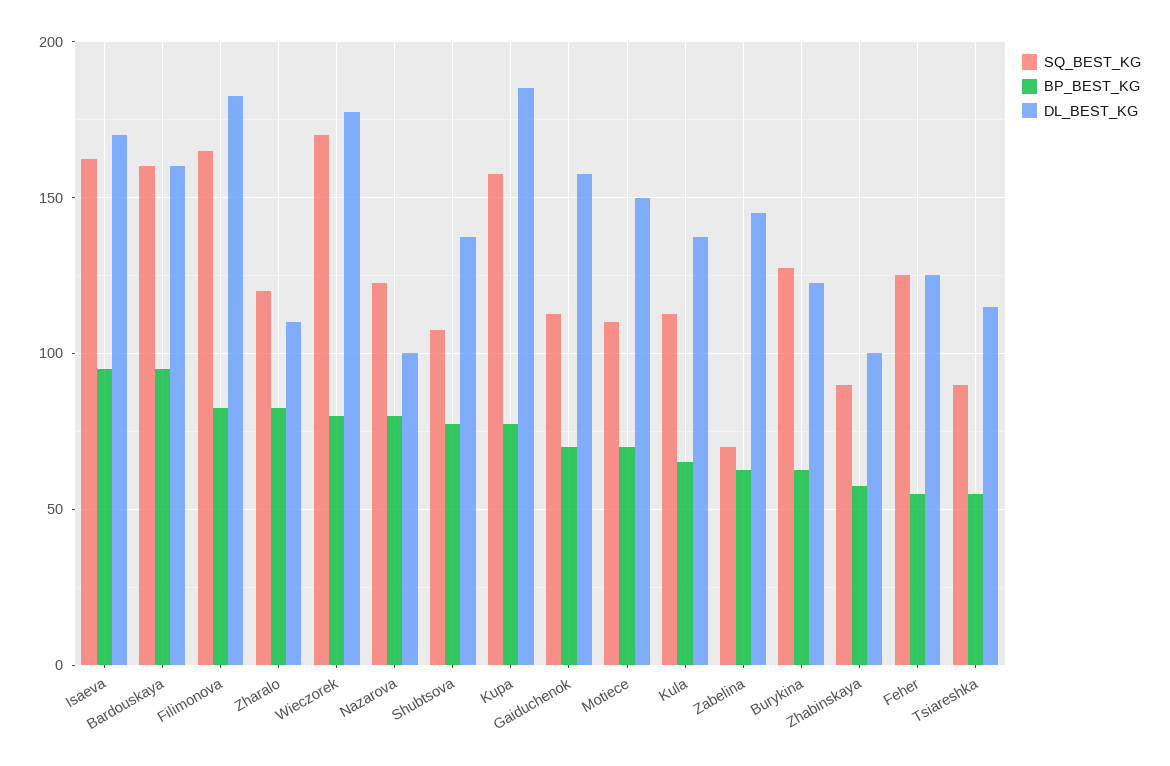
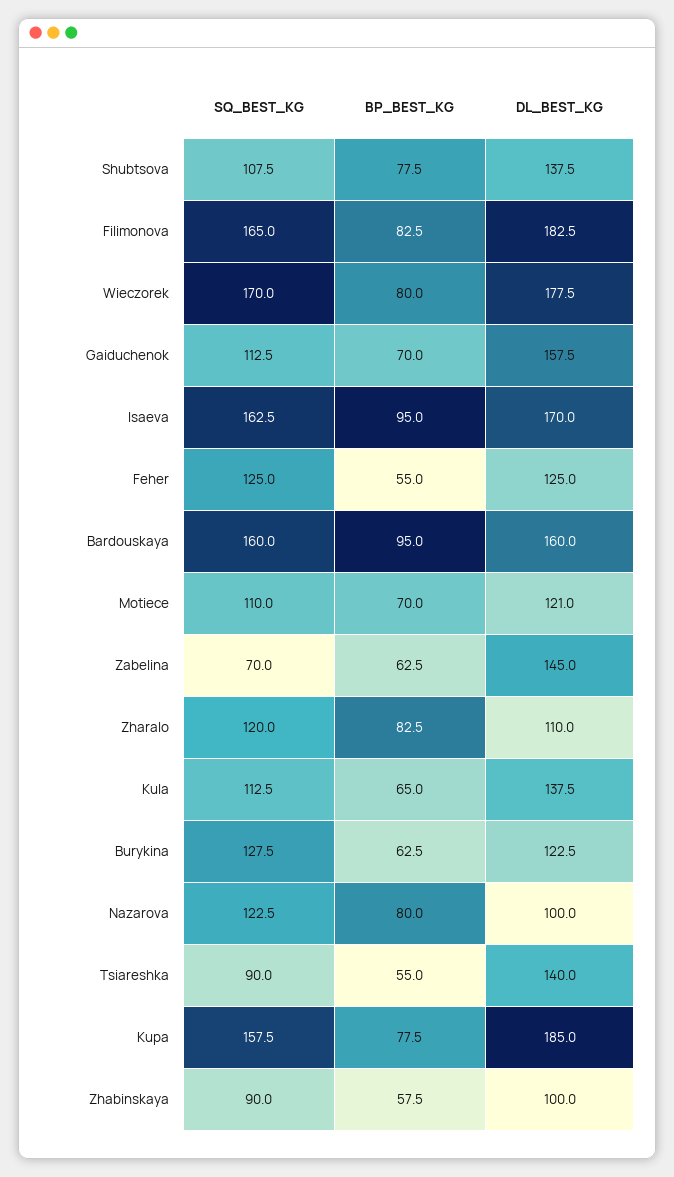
DL_BEST_KG, Motiece: 150 -> 121
DL_BEST_KG, Tsiareshka: 115 -> 140

